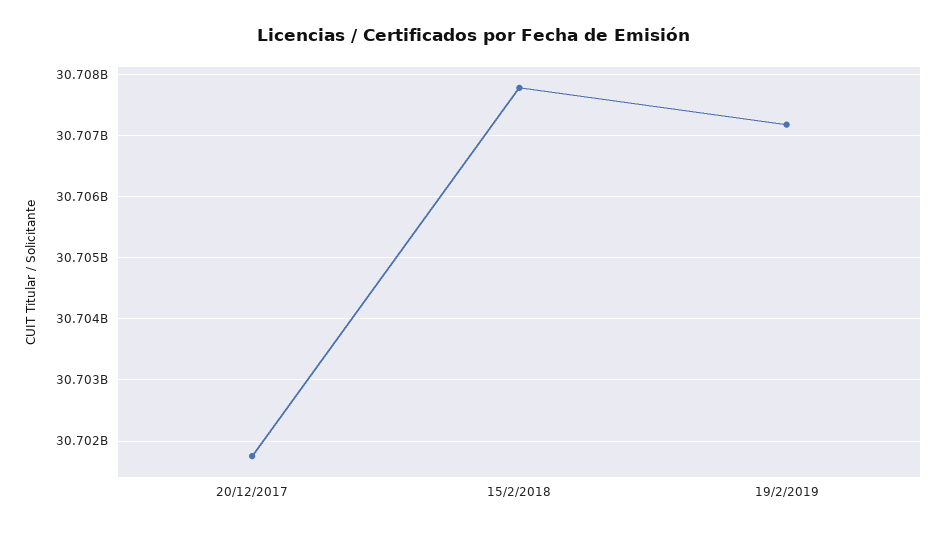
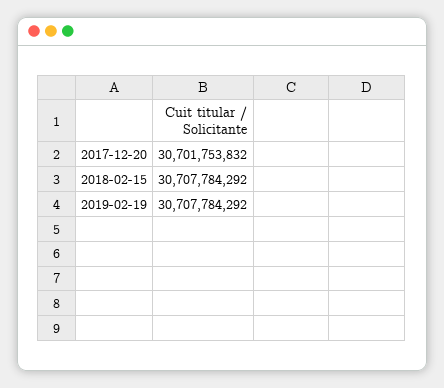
19/2/2019: 30707200000 -> 30707784292

